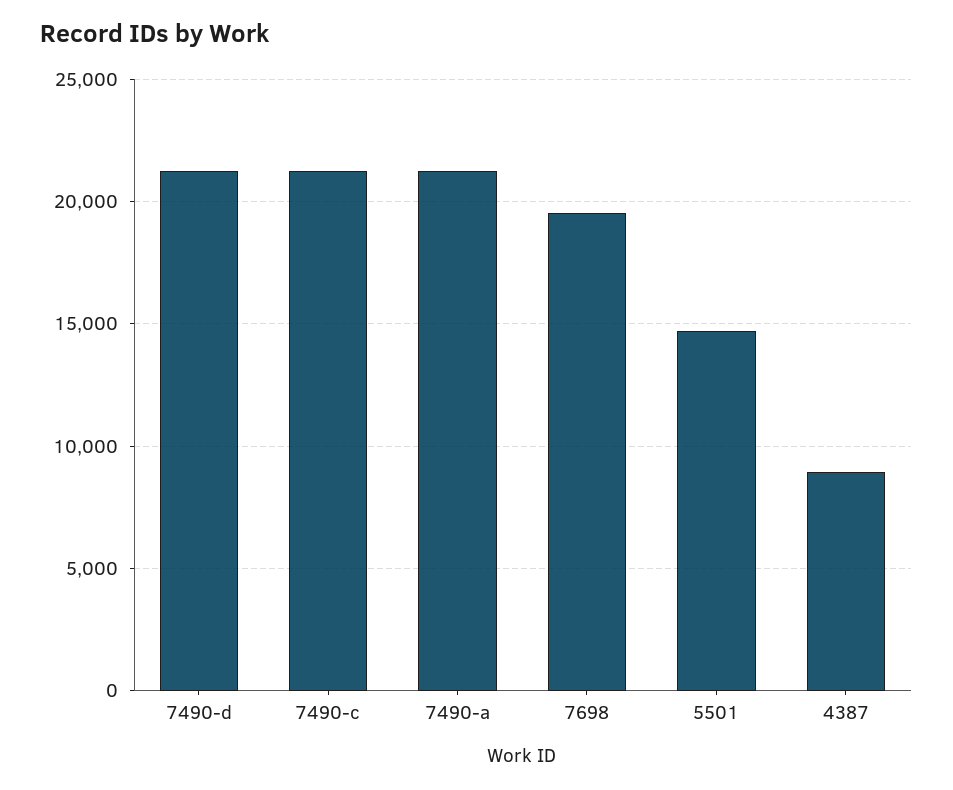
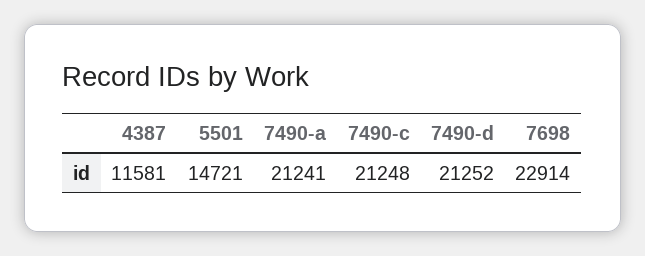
7698: 19500 -> 22914
4387: 9000 -> 11581

